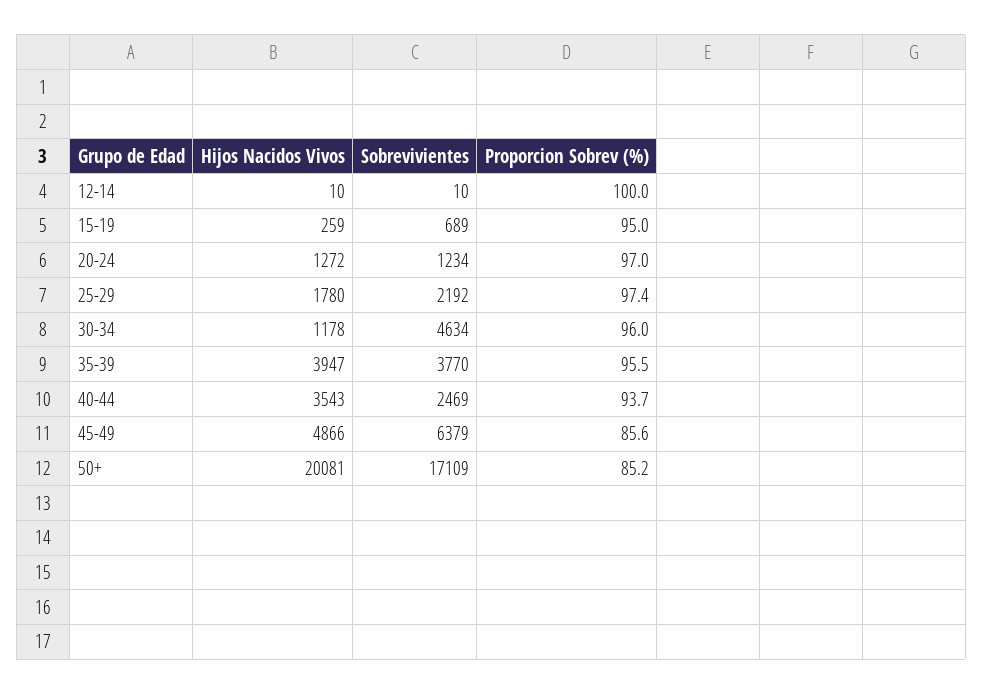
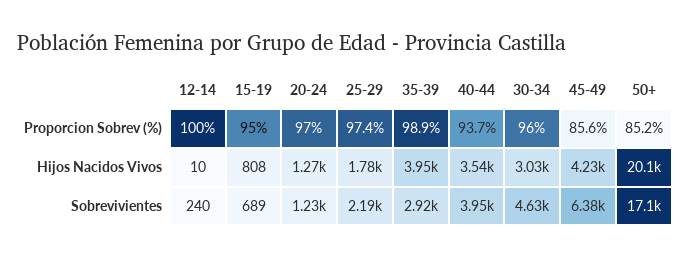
Sobrevivientes, 12-14: 10 -> 240
Hijos Nacidos Vivos, 15-19: 259 -> 808
Hijos Nacidos Vivos, 30-34: 1178 -> 3030
Sobrevivientes, 35-39: 3770 -> 2920
Proporcion Sobrev (%), 35-39: 95.5 -> 98.9
Sobrevivientes, 40-44: 2469 -> 3950
Hijos Nacidos Vivos, 45-49: 4866 -> 4230

